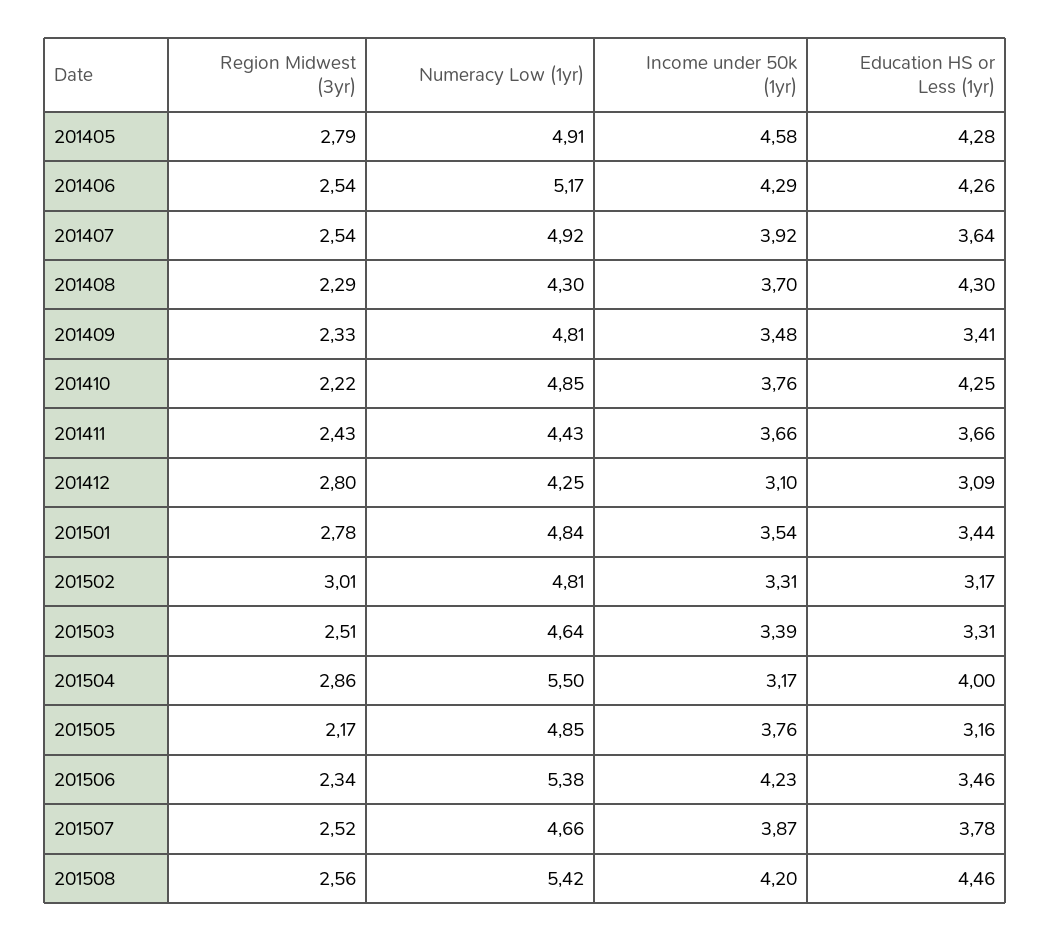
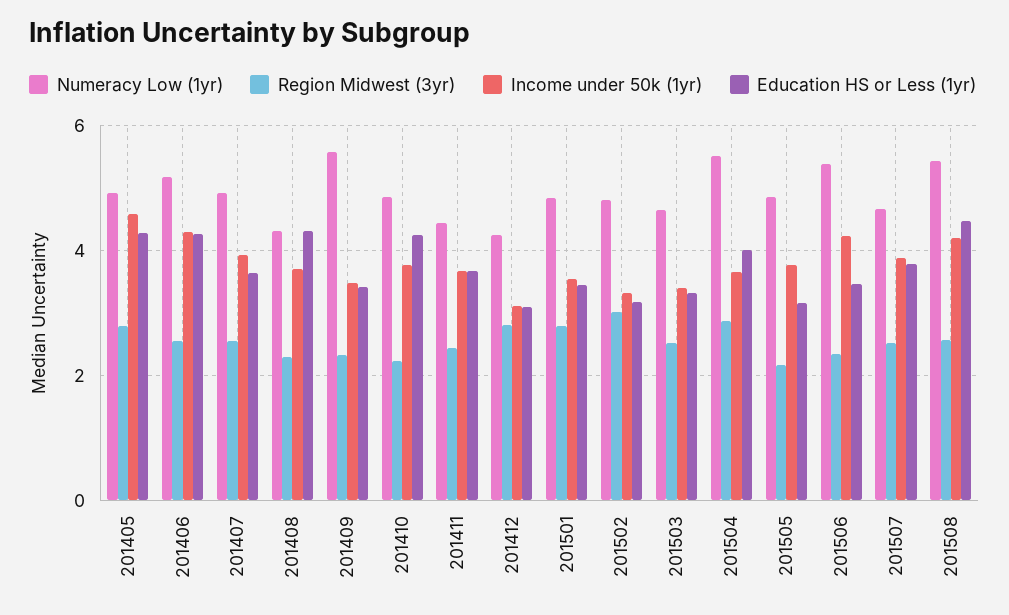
Numeracy Low (1yr), 201409: 4.81 -> 5.6
Income under 50k (1yr), 201504: 3.17 -> 3.6

